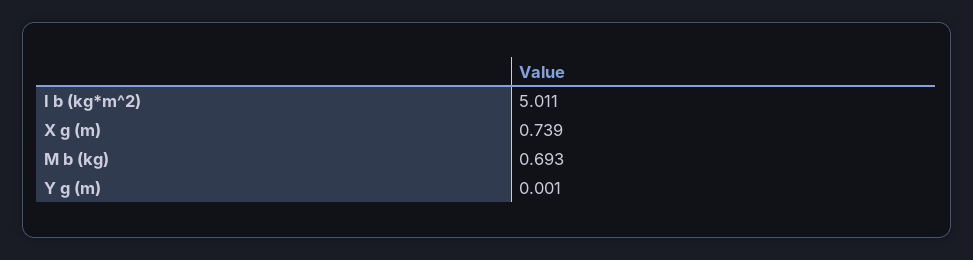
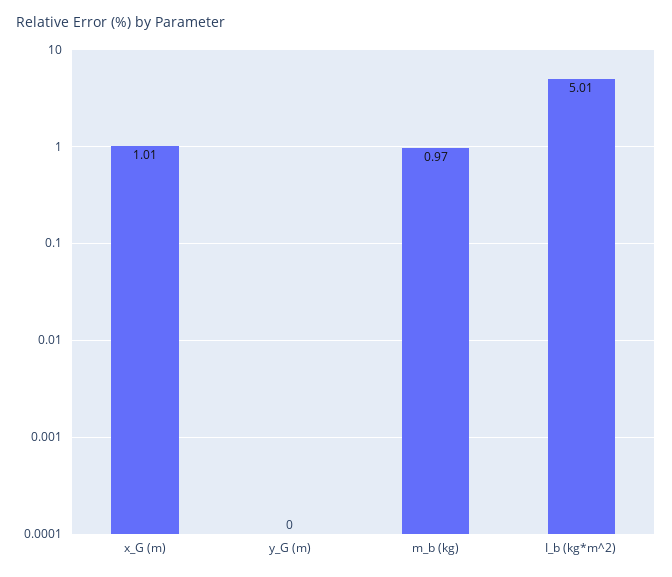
X g (m): 0.739 -> 1.01
M b (kg): 0.693 -> 0.97

